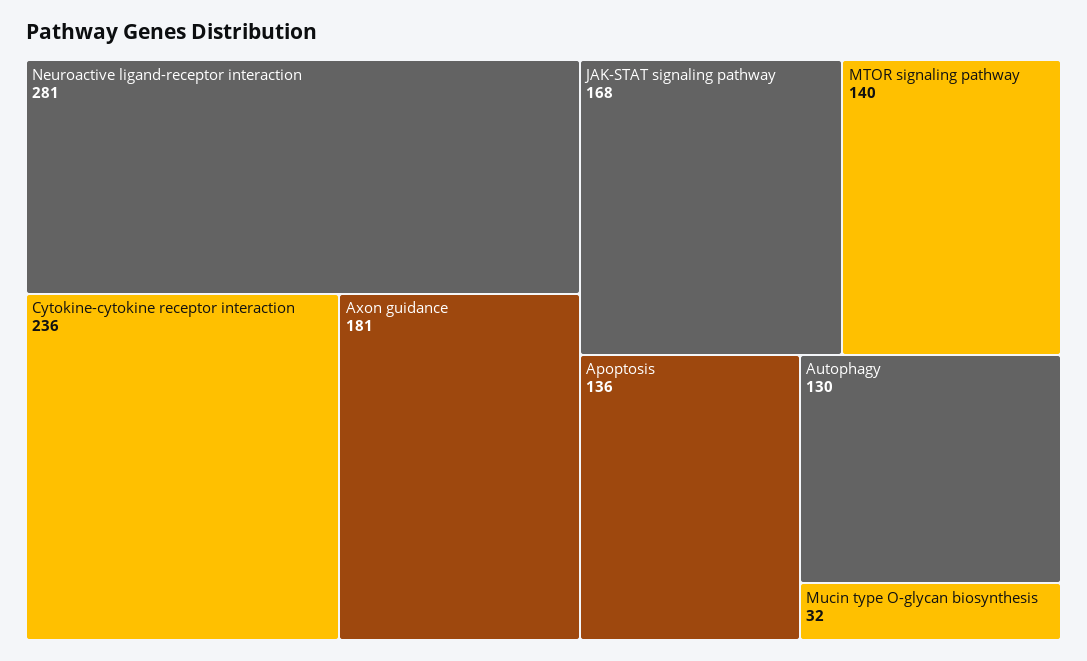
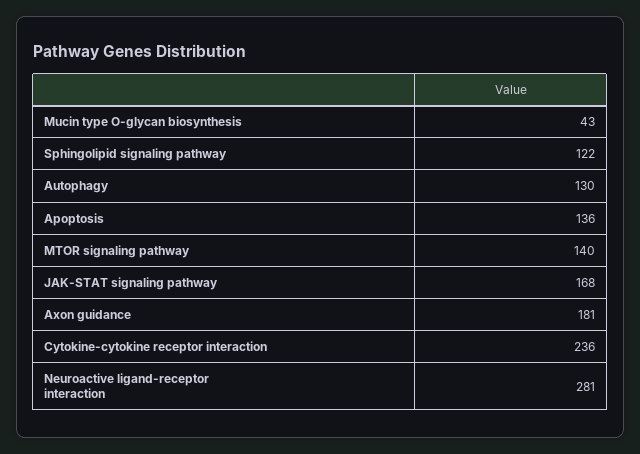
Mucin type O-glycan biosynthesis: 32 -> 43
Sphingolipid signaling pathway: none -> 122

